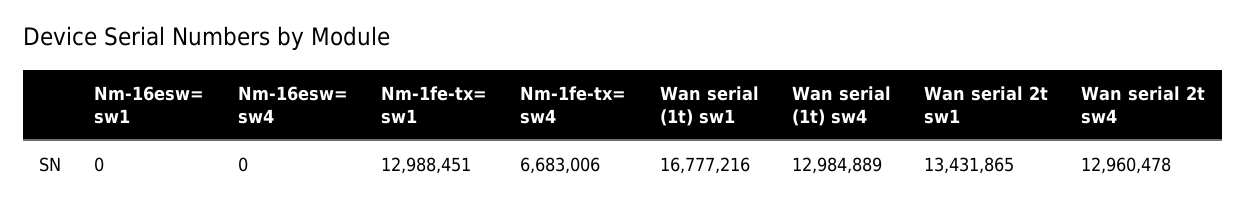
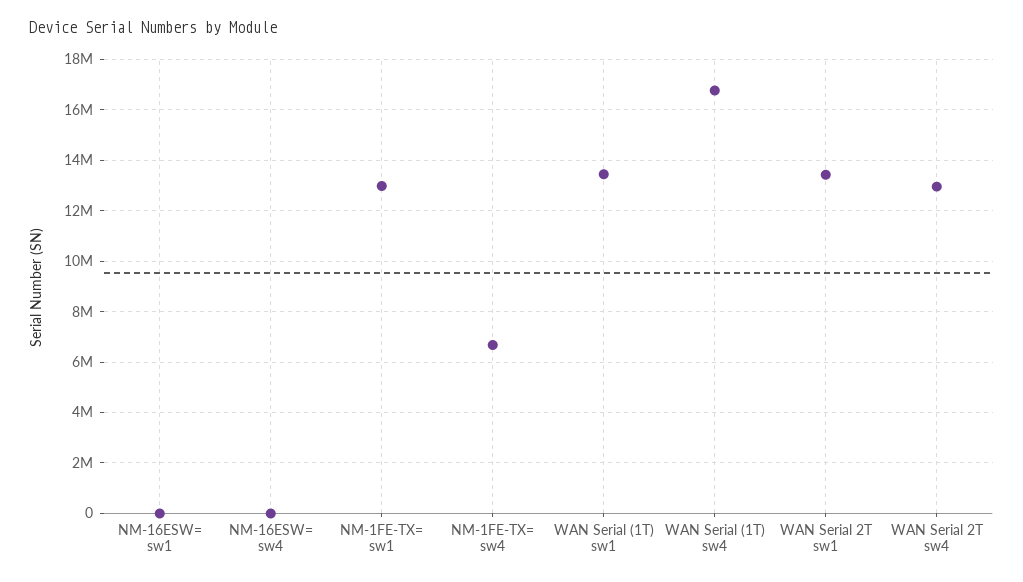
Wan serial (1t) sw1: 16777216 -> 13500000
Wan serial (1t) sw4: 12984889 -> 16750000

